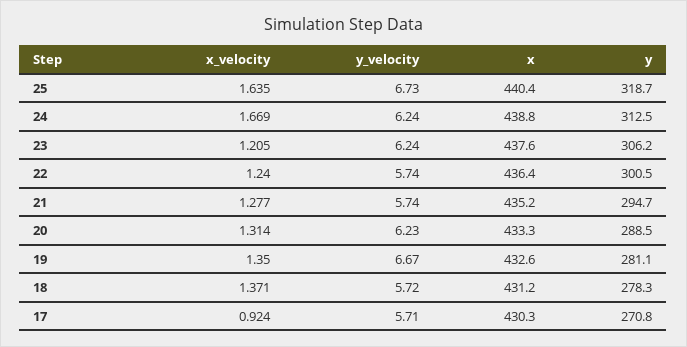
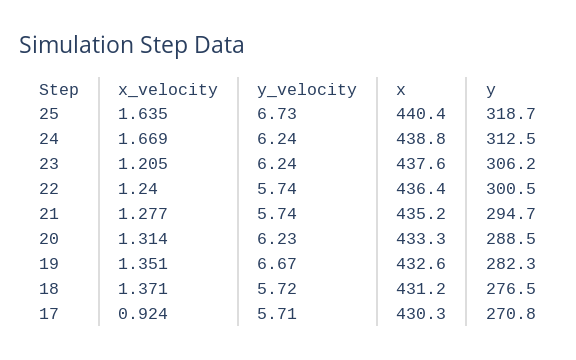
x_velocity, 19: 1.35 -> 1.351
y, 19: 281.1 -> 282.3
y, 18: 278.3 -> 276.5

